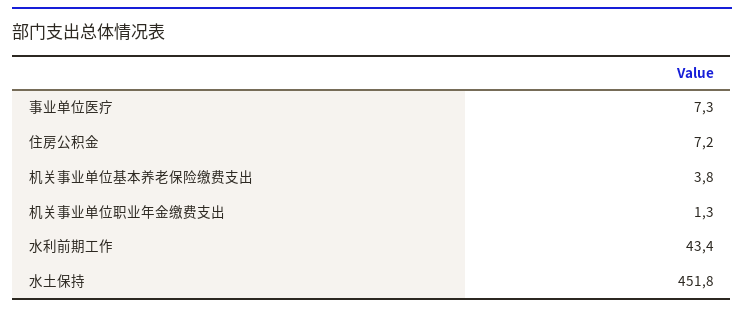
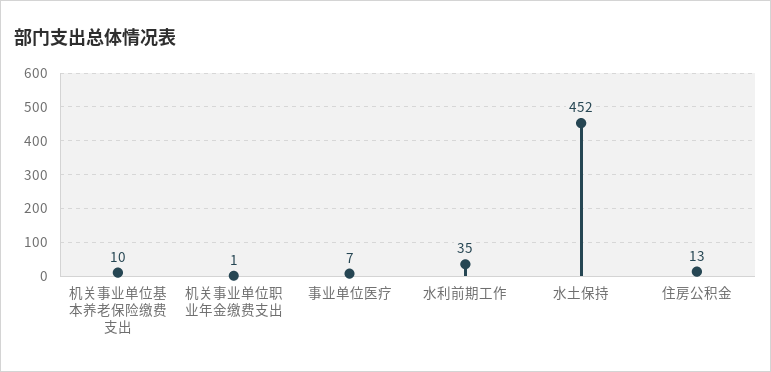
住房公积金: 7.2 -> 13
机关事业单位基本养老保险缴费支出: 3.8 -> 10
水利前期工作: 43.4 -> 35

